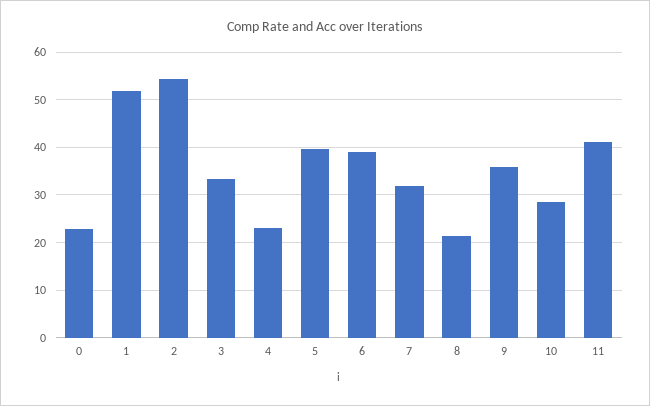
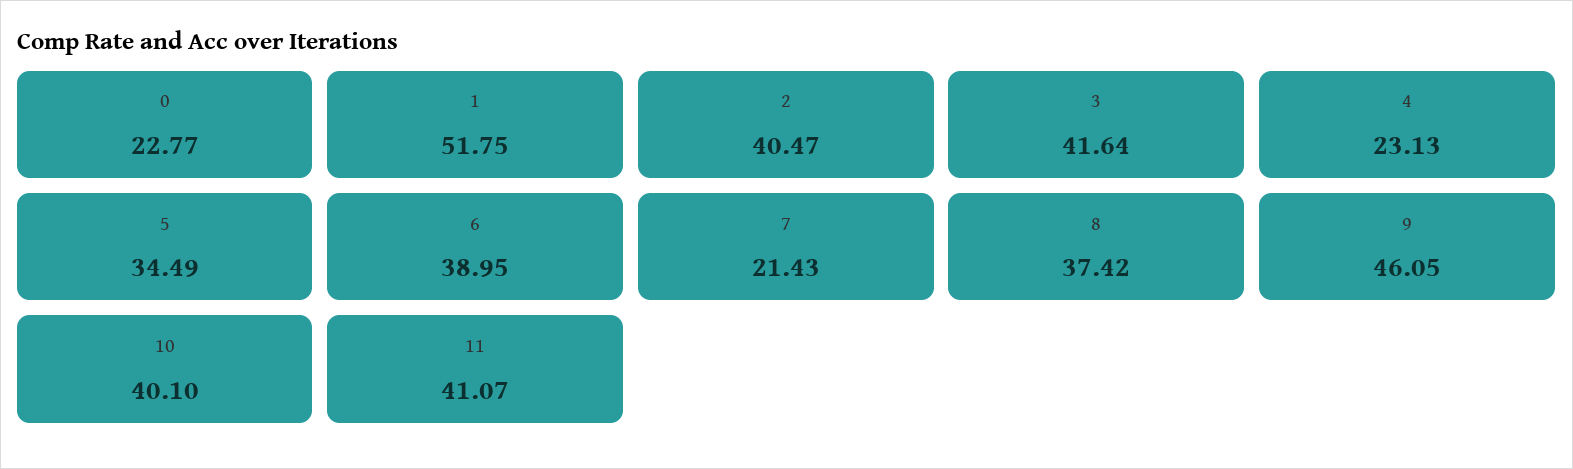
2: 54 -> 40.47
3: 34 -> 41.64
5: 40 -> 34.49
7: 32 -> 21.43
8: 22 -> 37.42
9: 36 -> 46.05
10: 28 -> 40.1

